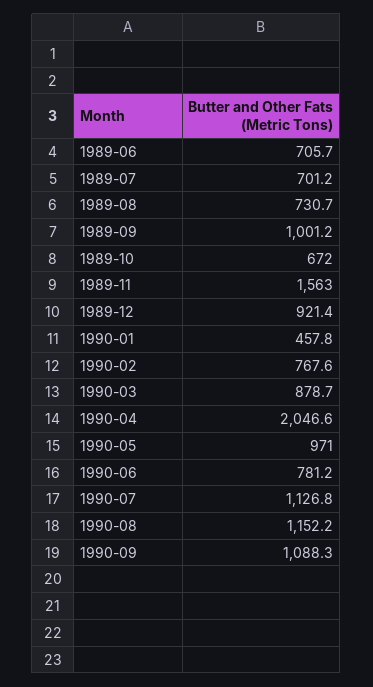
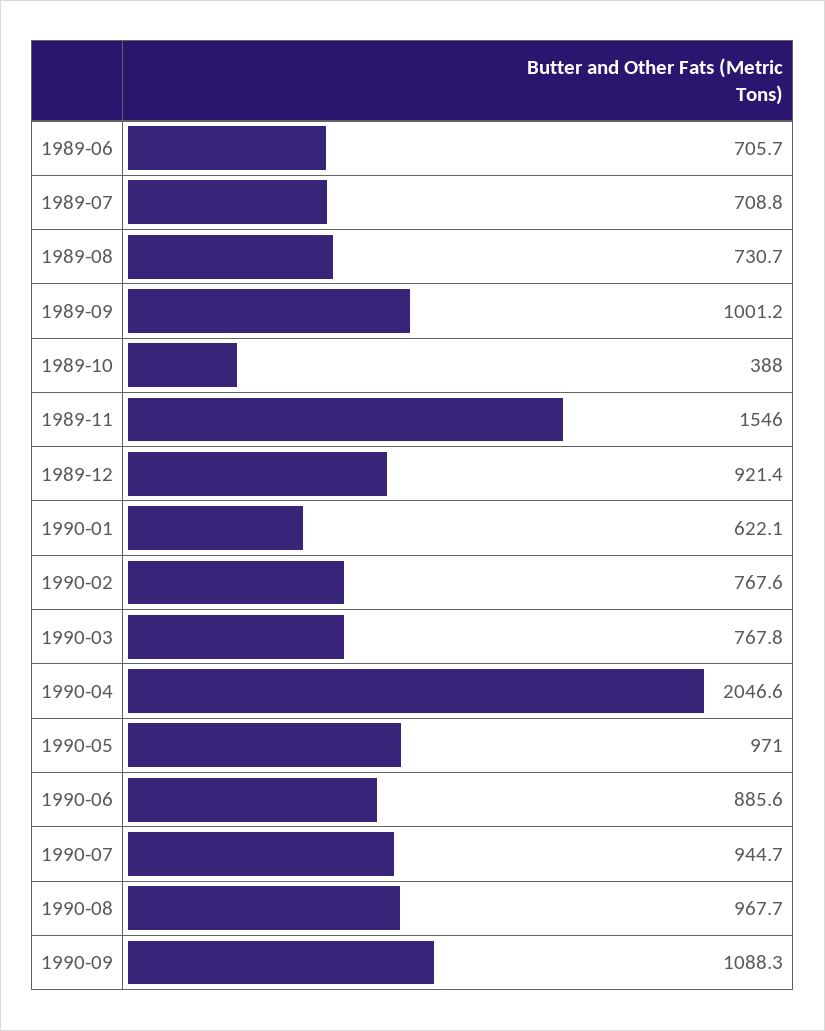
1989-07: 701.2 -> 708.8
1989-10: 672 -> 388
1989-11: 1563 -> 1546
1990-01: 457.8 -> 622.1
1990-03: 878.7 -> 767.8
1990-06: 781.2 -> 885.6
1990-07: 1126.8 -> 944.7
1990-08: 1152.2 -> 967.7

